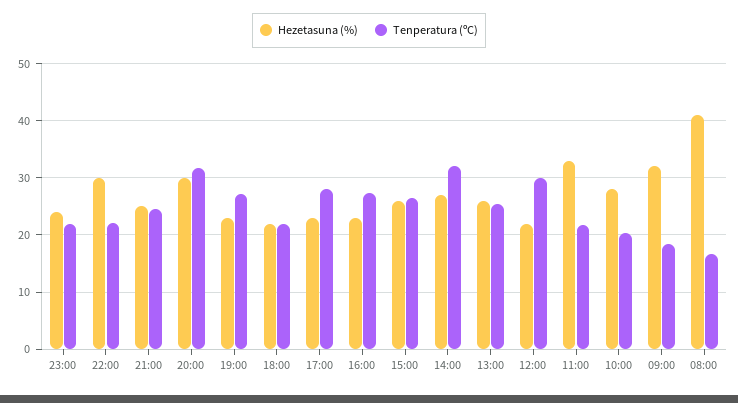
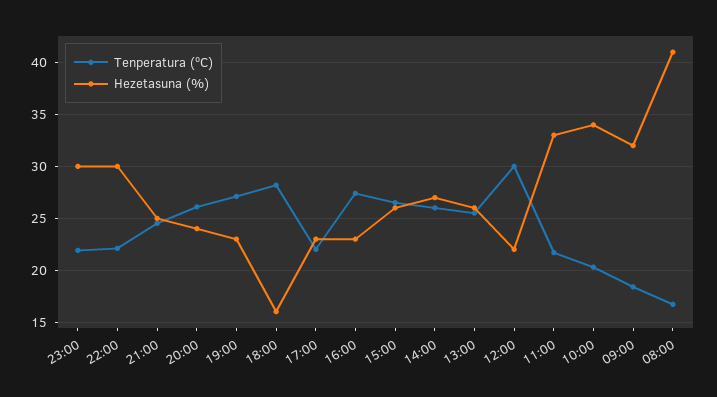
Hezetasuna (%), 23:00: 24 -> 30
Hezetasuna (%), 20:00: 30 -> 24
Tenperatura (ºC), 20:00: 32 -> 26
Hezetasuna (%), 18:00: 22 -> 16
Tenperatura (ºC), 18:00: 22 -> 28
Tenperatura (ºC), 17:00: 28 -> 22
Tenperatura (ºC), 14:00: 32 -> 26
Hezetasuna (%), 10:00: 28 -> 34

